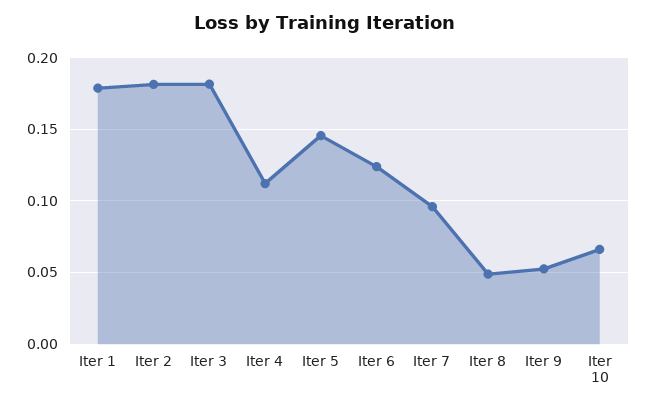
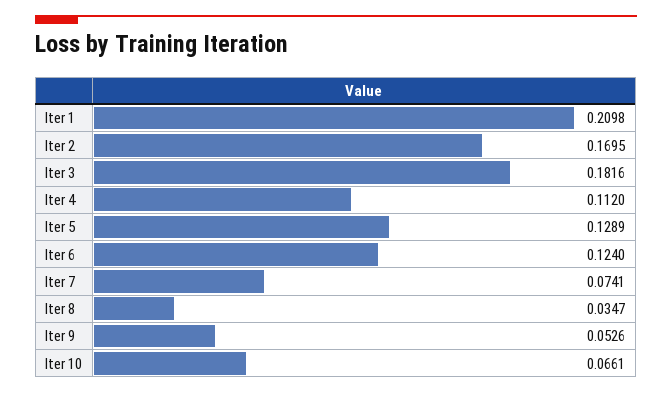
Iter 1: 0.18 -> 0.2098
Iter 2: 0.18 -> 0.1695
Iter 5: 0.145 -> 0.1289
Iter 7: 0.095 -> 0.0741
Iter 8: 0.05 -> 0.0347

